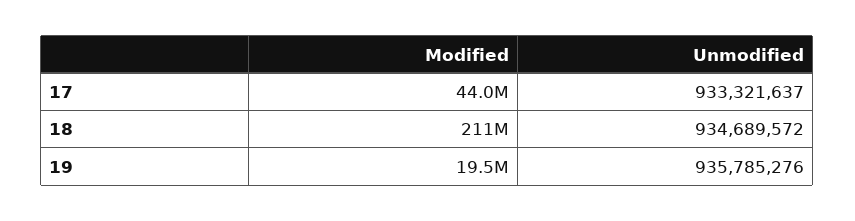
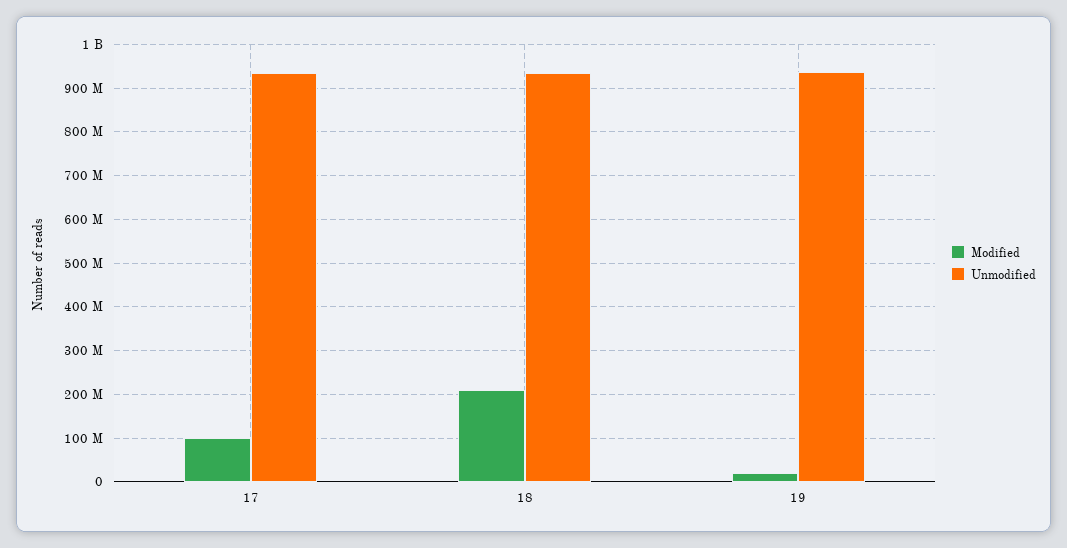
Modified, 17: 44000000 -> 100000000

